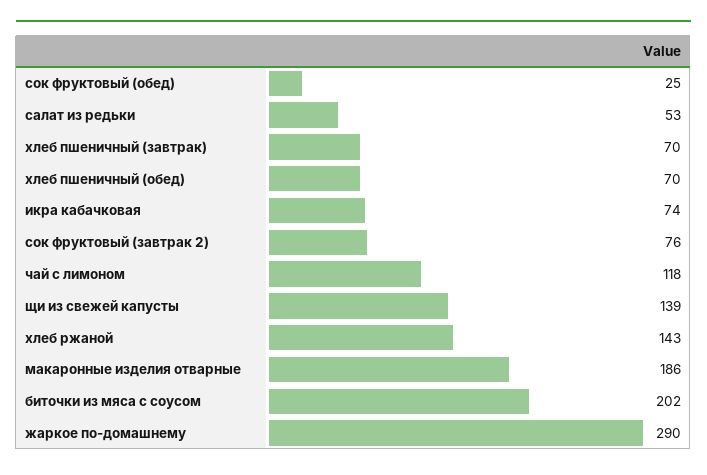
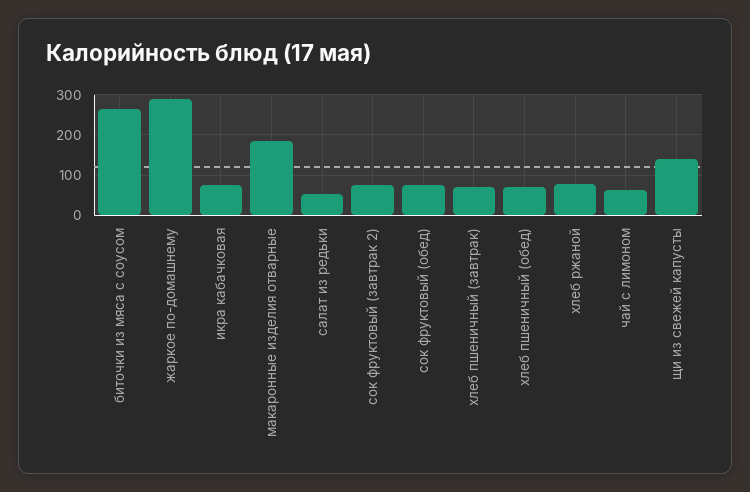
сок фруктовый (обед): 25 -> 80
чай с лимоном: 118 -> 60
хлеб ржаной: 143 -> 80
биточки из мяса с соусом: 202 -> 260

